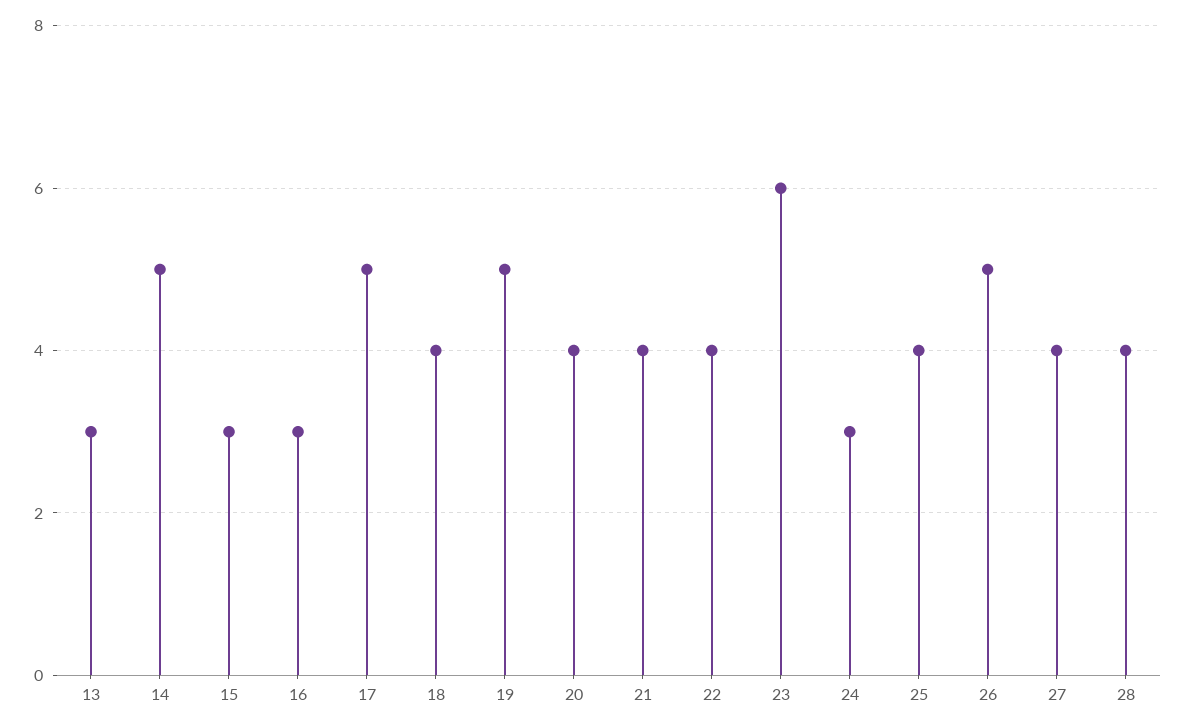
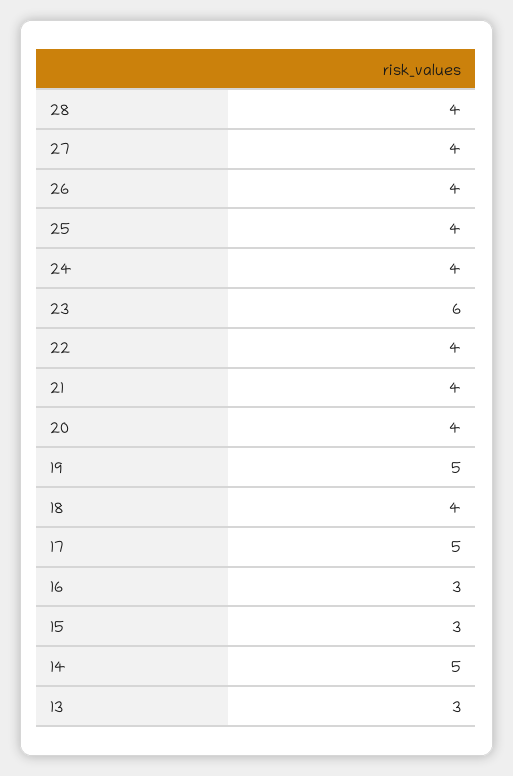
24: 3 -> 4
26: 5 -> 4

